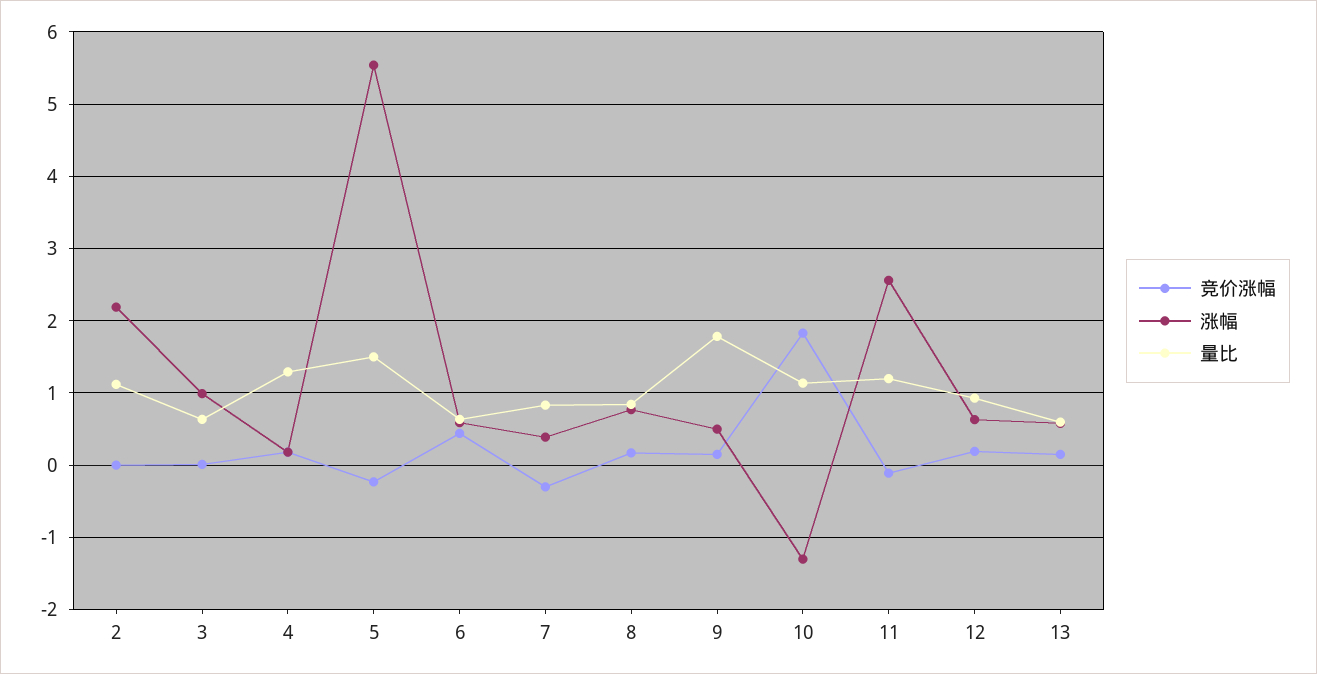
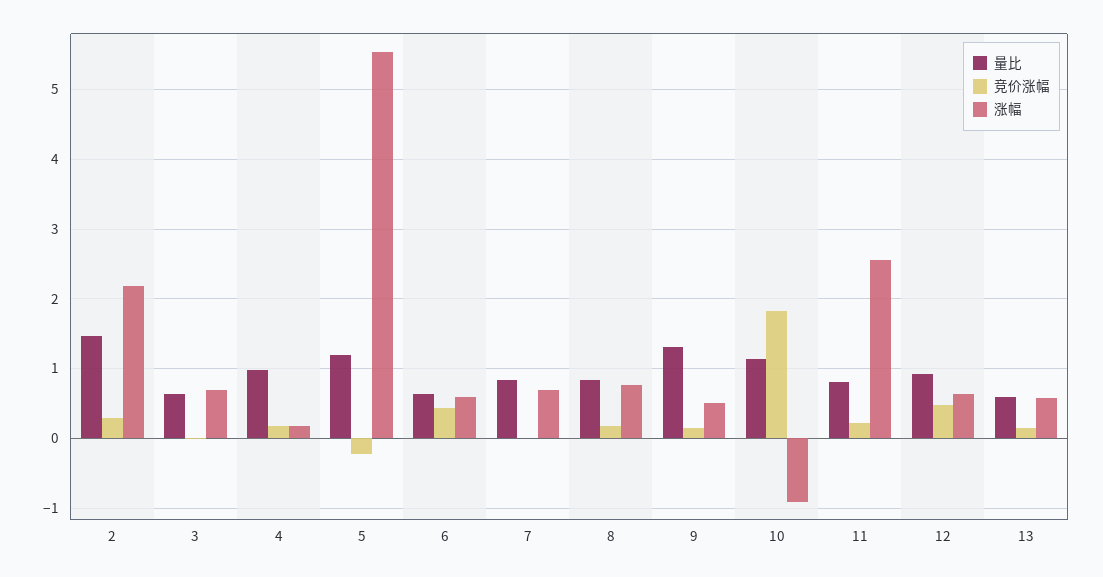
竞价涨幅, 2: 0 -> 0.3
量比, 2: 1.1 -> 1.5
涨幅, 3: 1 -> 0.7
量比, 4: 1.3 -> 1
量比, 5: 1.5 -> 1.2
竞价涨幅, 7: -0.3 -> 0
涨幅, 7: 0.4 -> 0.7
量比, 9: 1.8 -> 1.3
涨幅, 10: -1.3 -> -0.9
竞价涨幅, 11: -0.1 -> 0.2
量比, 11: 1.2 -> 0.8
竞价涨幅, 12: 0.2 -> 0.5

